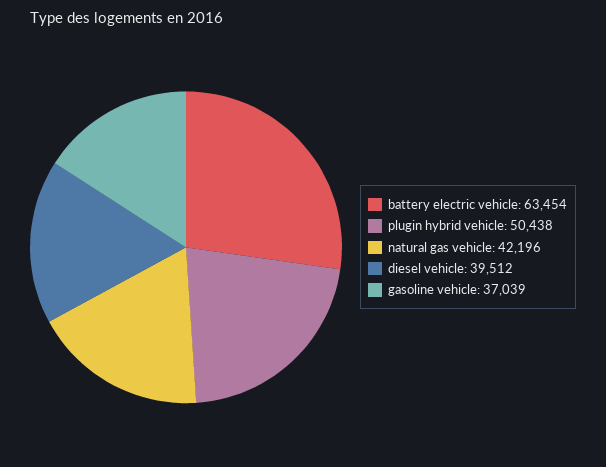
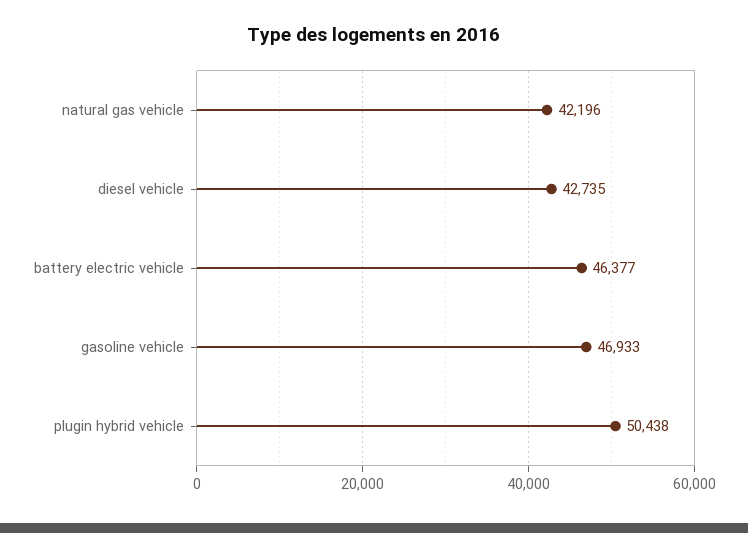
battery electric vehicle: 63454 -> 46377
diesel vehicle: 39512 -> 42735
gasoline vehicle: 37039 -> 46933

